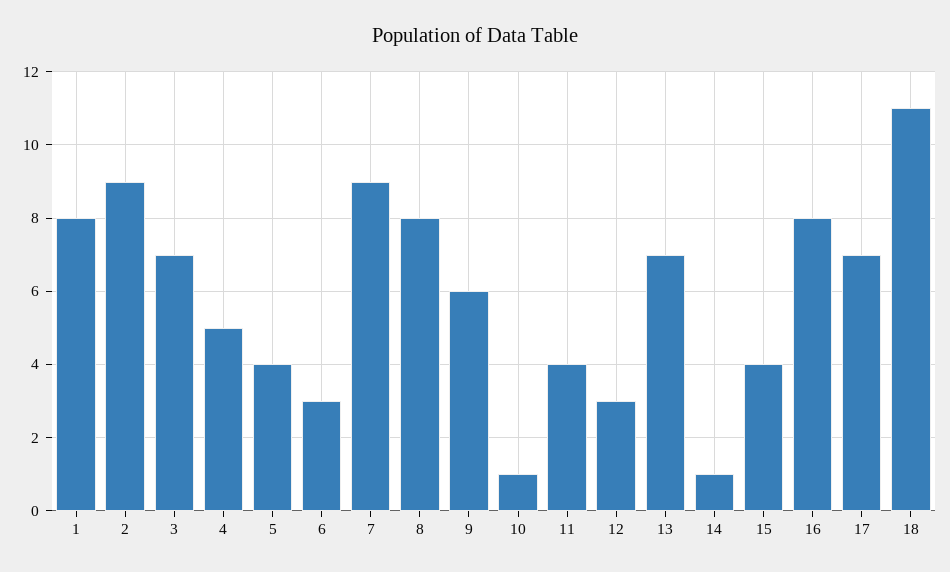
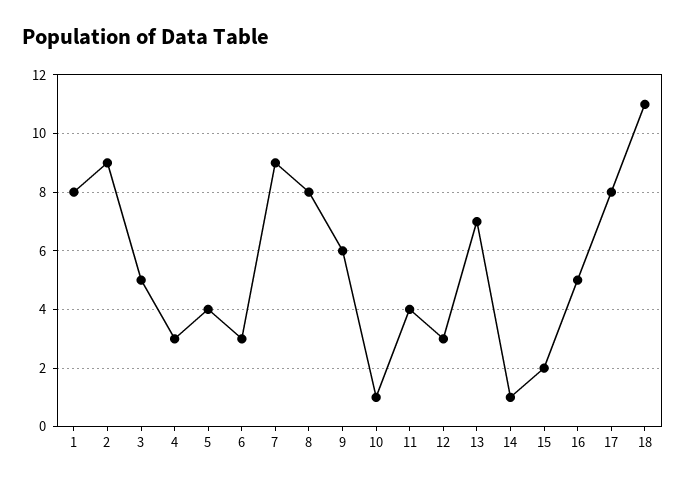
3: 7 -> 5
4: 5 -> 3
15: 4 -> 2
16: 8 -> 5
17: 7 -> 8

